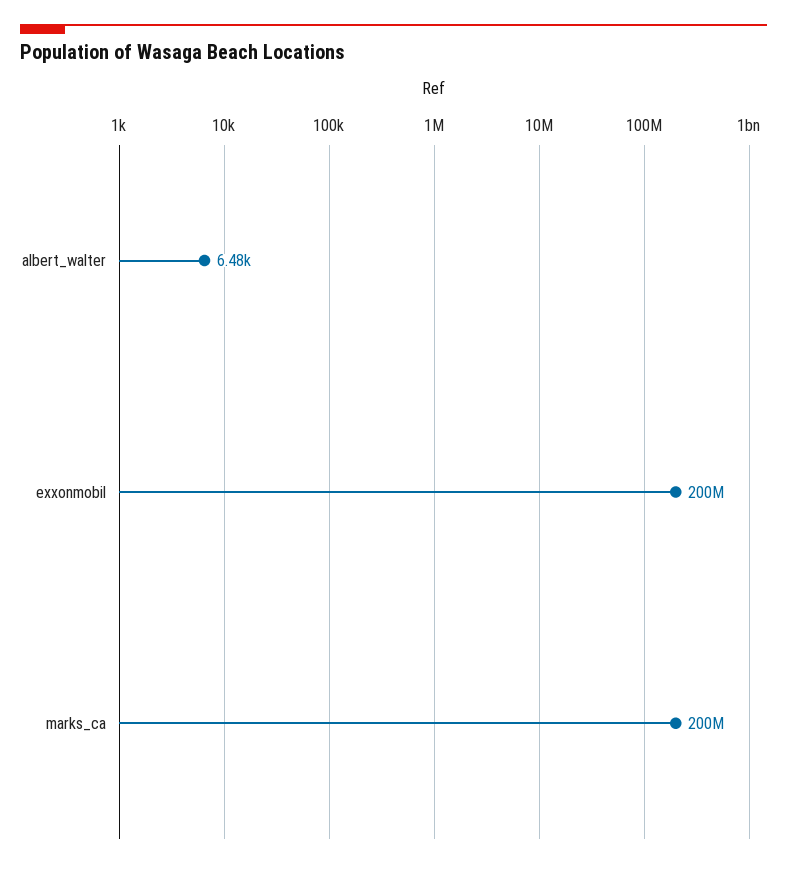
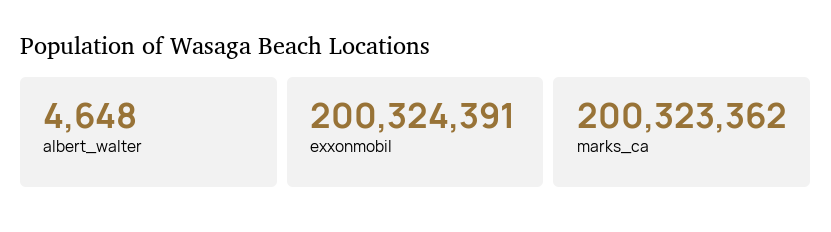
albert_walter: 6480 -> 4648

